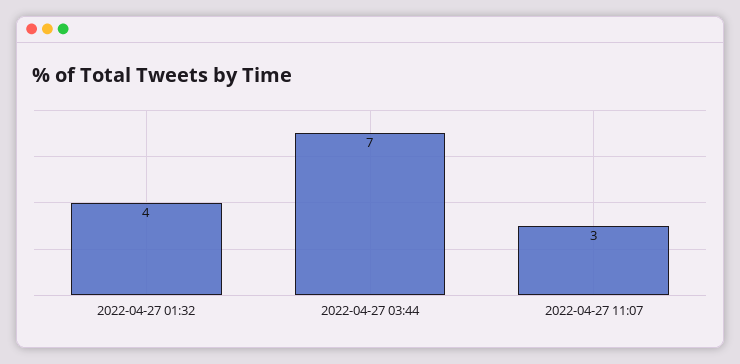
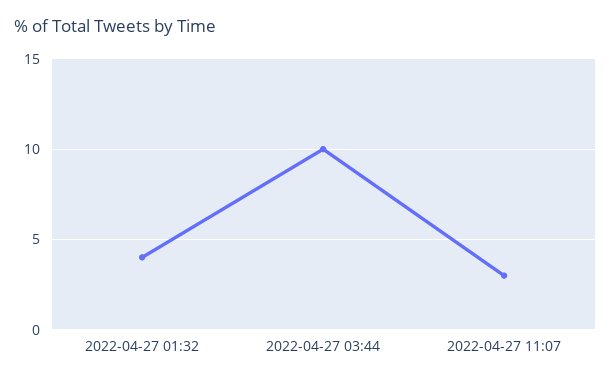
2022-04-27 03:44: 7 -> 10

